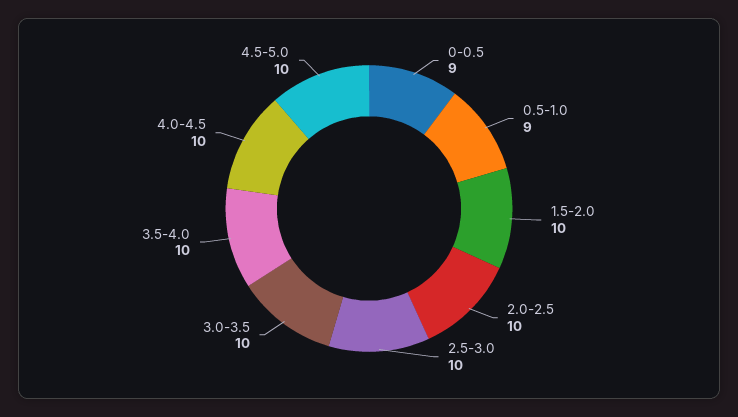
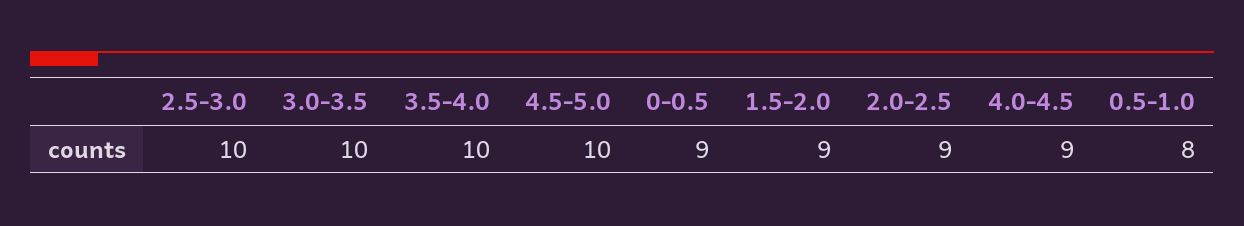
0.5-1.0: 9 -> 8
1.5-2.0: 10 -> 9
2.0-2.5: 10 -> 9
4.0-4.5: 10 -> 9

